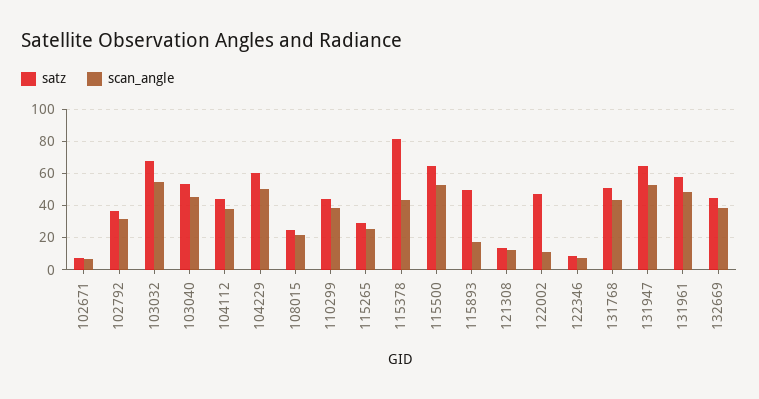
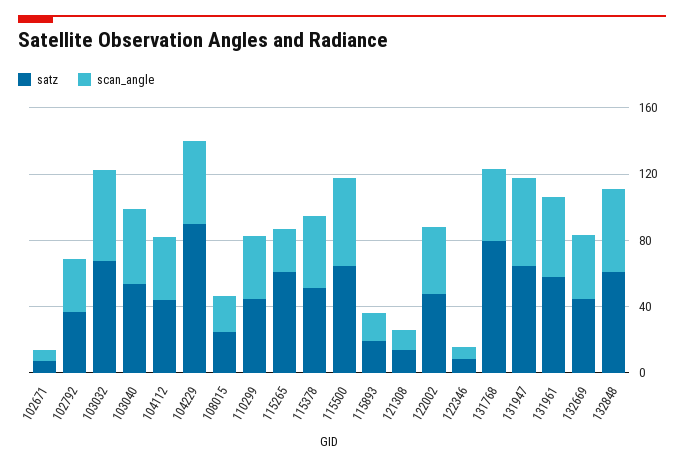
satz, 104229: 60 -> 90
satz, 115265: 30 -> 60
satz, 115378: 80 -> 50
satz, 115893: 50 -> 20
scan_angle, 122002: 10 -> 40
satz, 131768: 50 -> 80
satz, 132848: none -> 60
scan_angle, 132848: none -> 50

